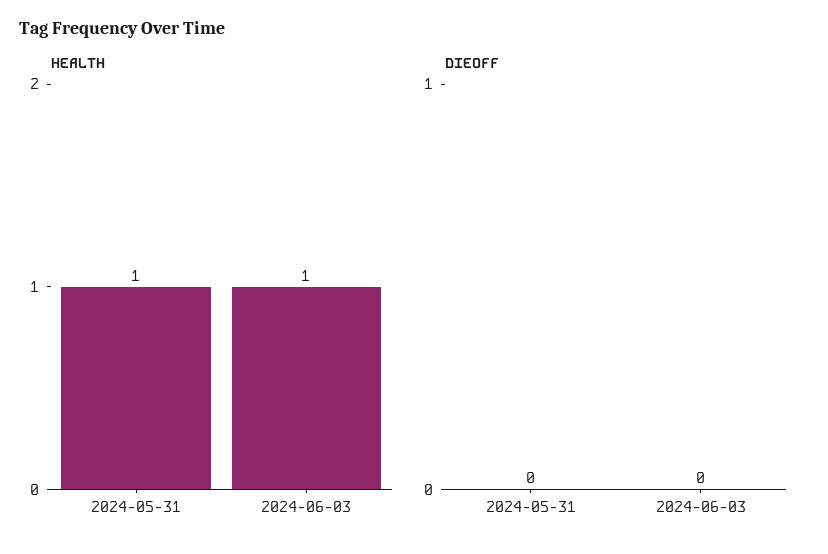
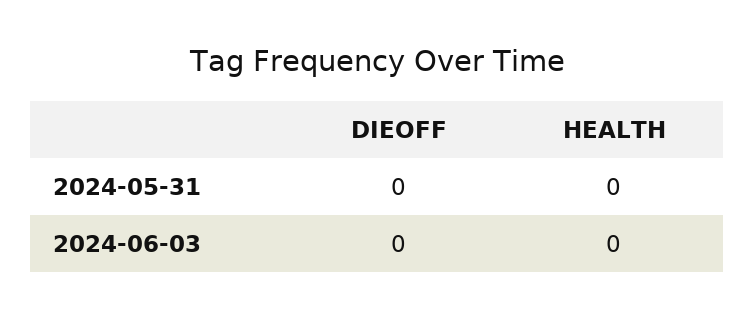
HEALTH, 2024-05-31: 1 -> 0
HEALTH, 2024-06-03: 1 -> 0

